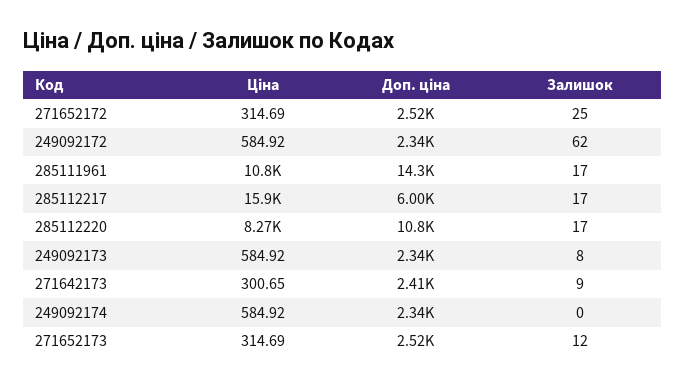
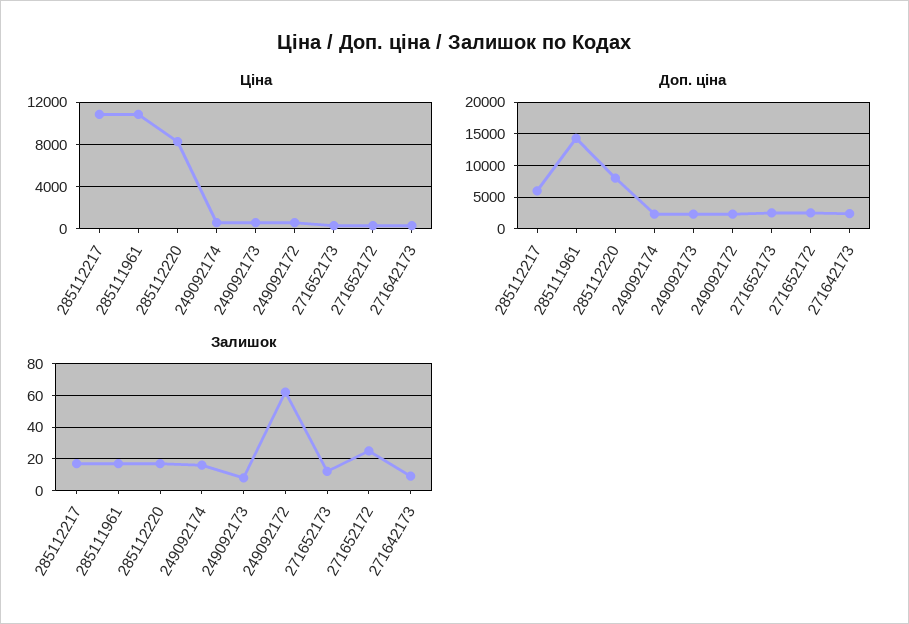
Ціна, 285112217: 15900 -> 11000
Доп. ціна, 285112220: 10800 -> 8000
Залишок, 249092174: 0 -> 15

